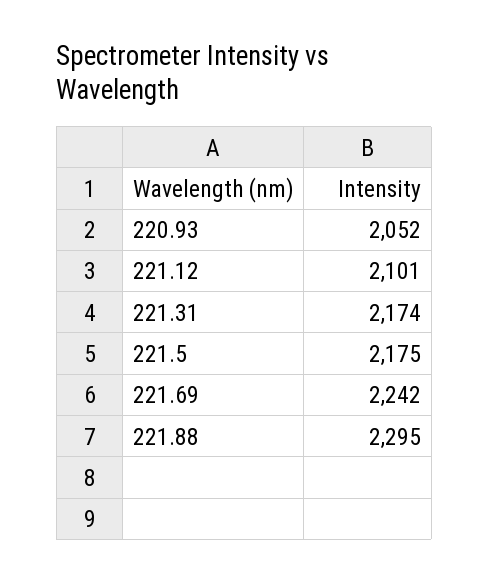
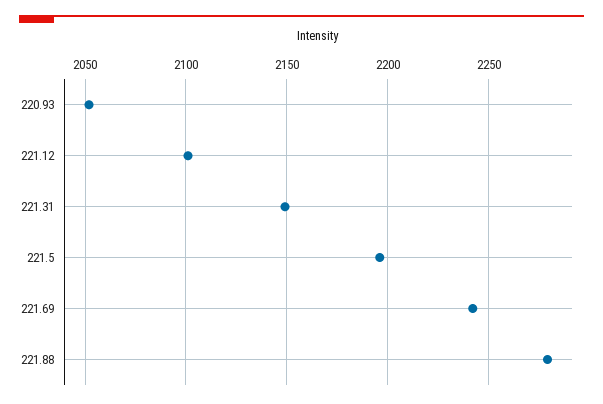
221.31: 2174 -> 2150
221.5: 2175 -> 2195
221.88: 2295 -> 2280

